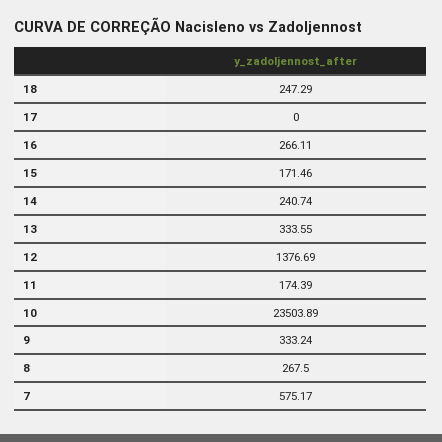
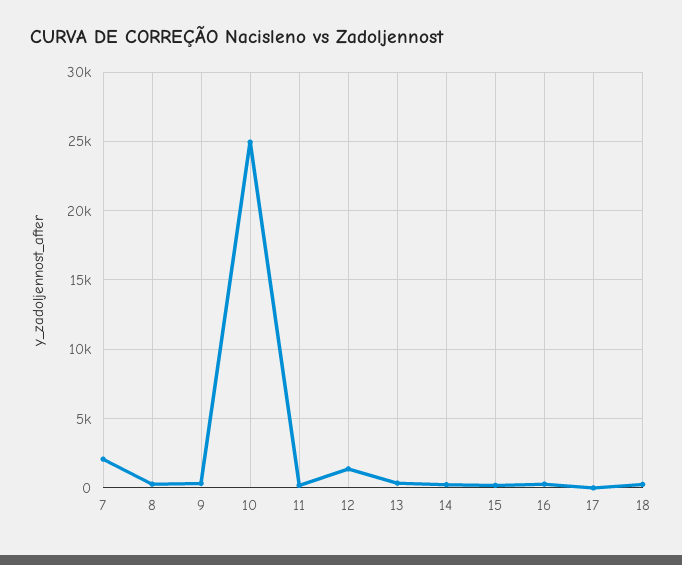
10: 23503.89 -> 25000
7: 575.17 -> 2000

